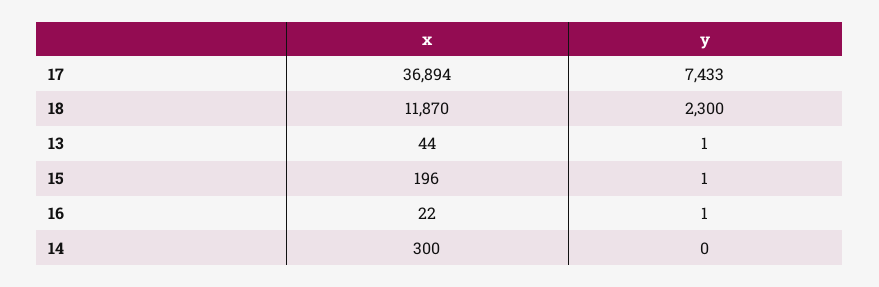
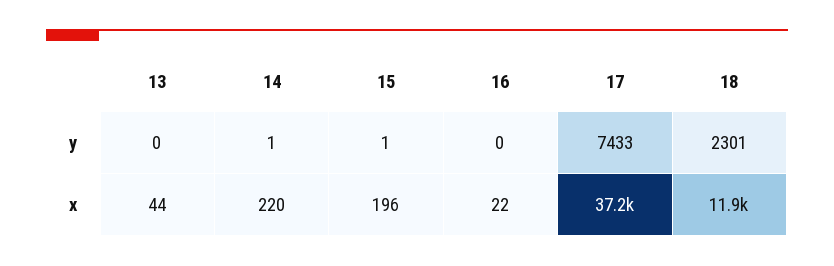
x, 17: 36894 -> 37200
y, 18: 2300 -> 2301
y, 13: 1 -> 0
y, 16: 1 -> 0
x, 14: 300 -> 220
y, 14: 0 -> 1

